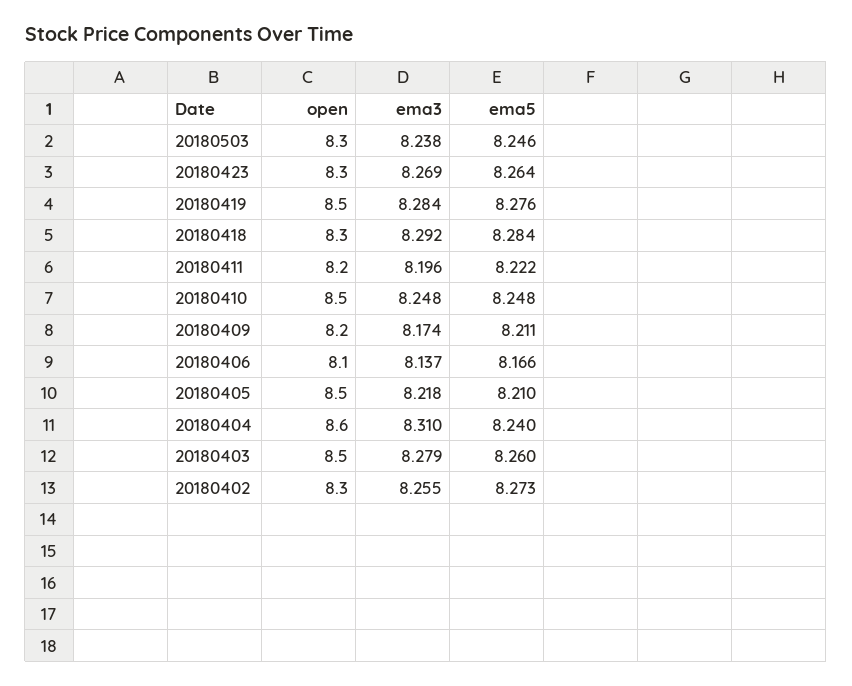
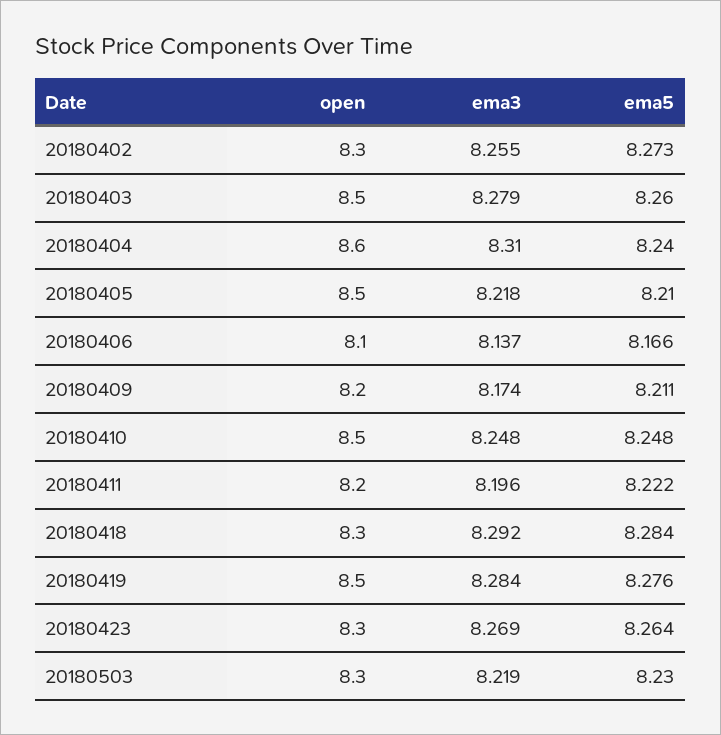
ema3, 20180503: 8.238 -> 8.219
ema5, 20180503: 8.246 -> 8.23

